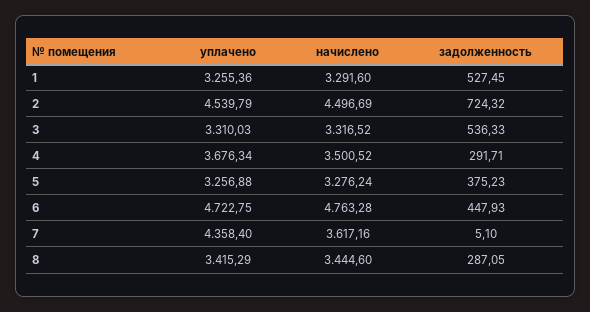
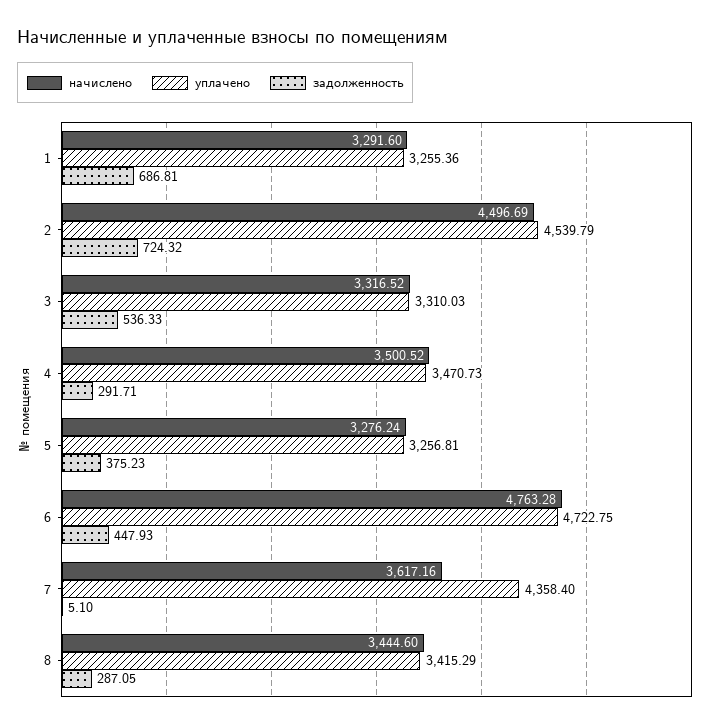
задолженность, 1: 527.45 -> 686.81
уплачено, 4: 3676.34 -> 3470.73
уплачено, 5: 3256.88 -> 3256.81

